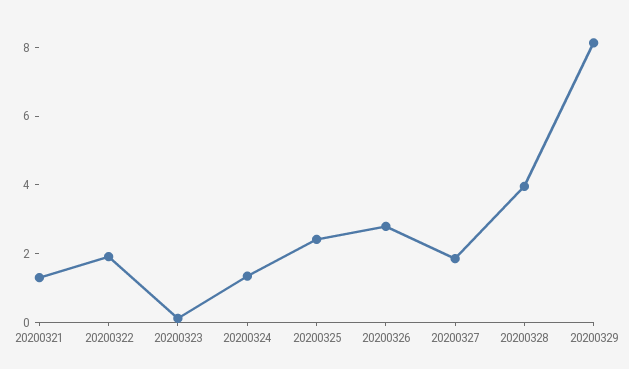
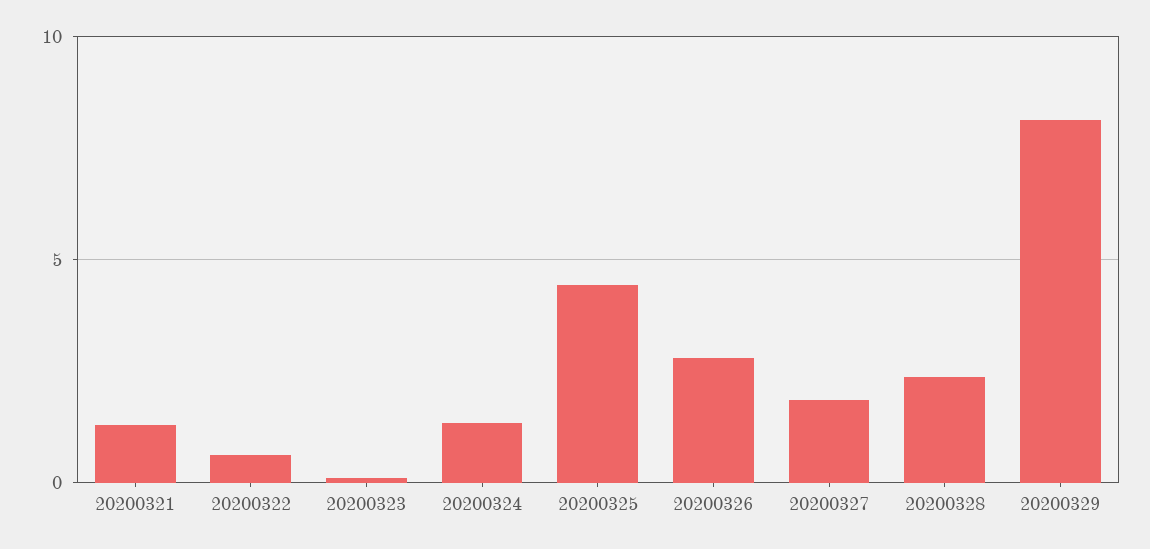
20200322: 2 -> 0.5
20200325: 2.5 -> 4.5
20200328: 4 -> 2.5

